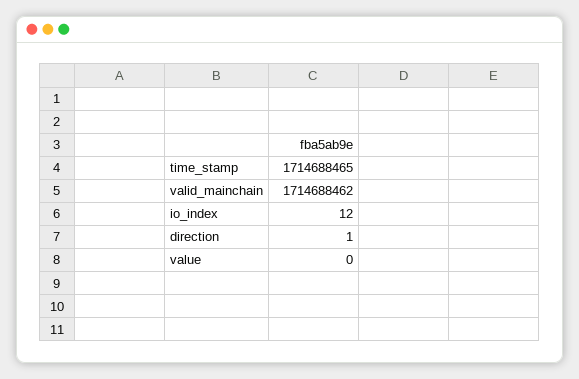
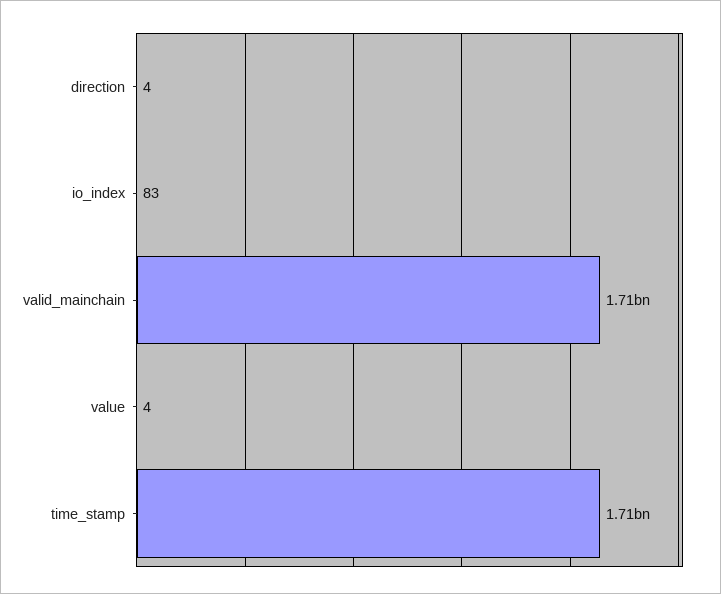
io_index: 12 -> 83
direction: 1 -> 4
value: 0 -> 4

